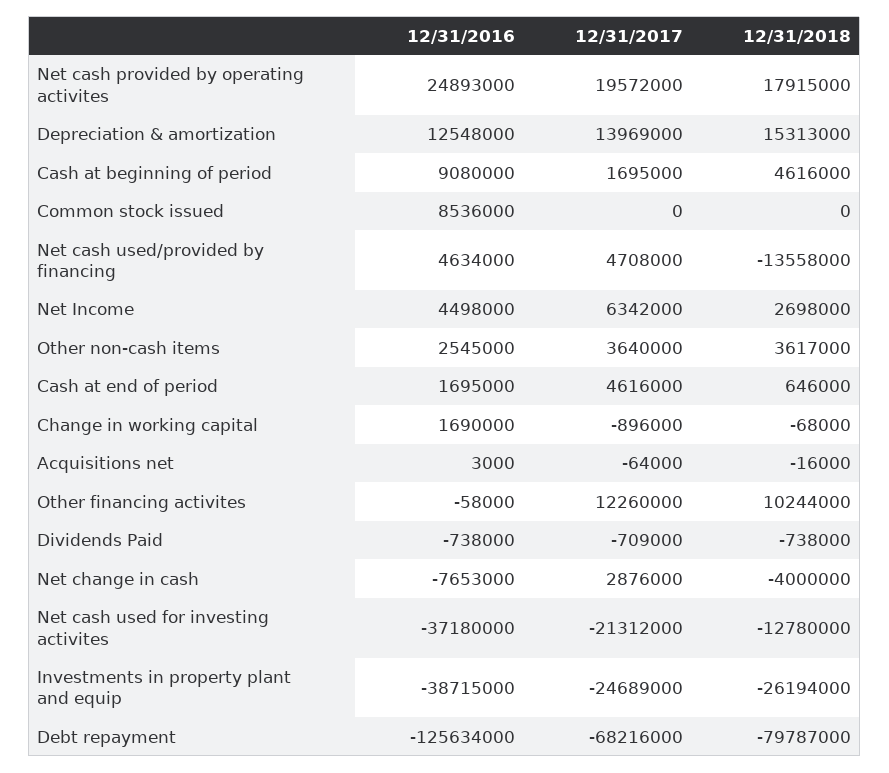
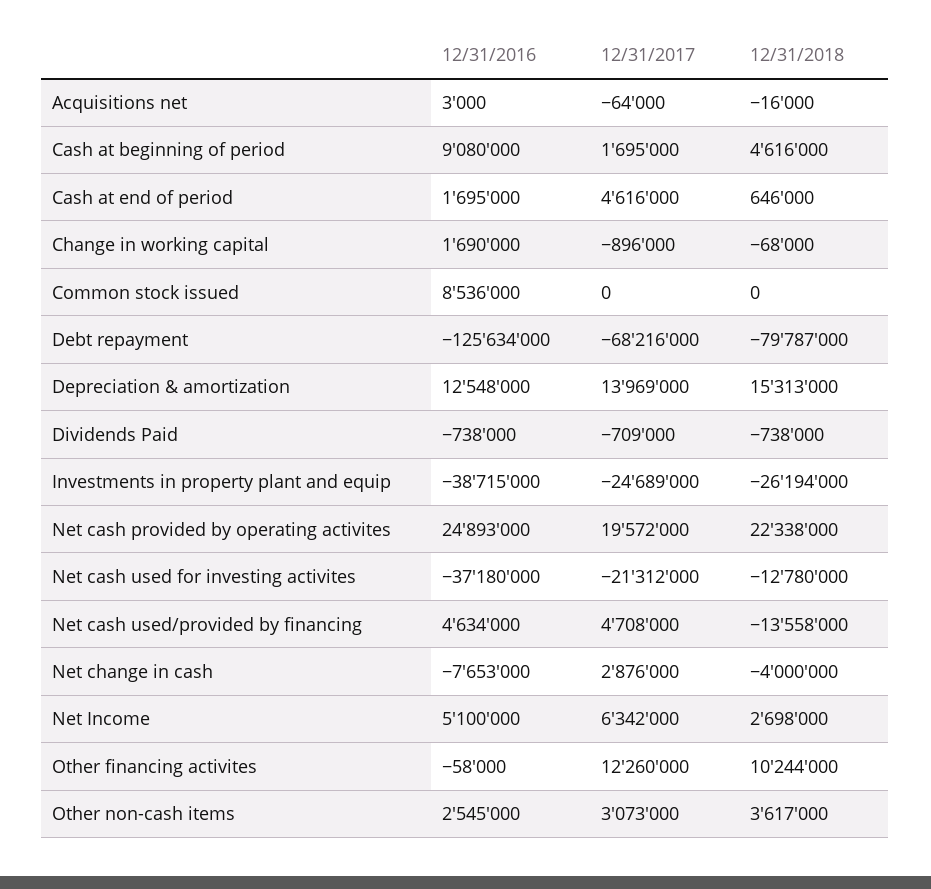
12/31/2018, Net cash provided by operating activites: 17915000 -> 22338000
12/31/2016, Net Income: 4498000 -> 5100000
12/31/2017, Other non-cash items: 3640000 -> 3073000

